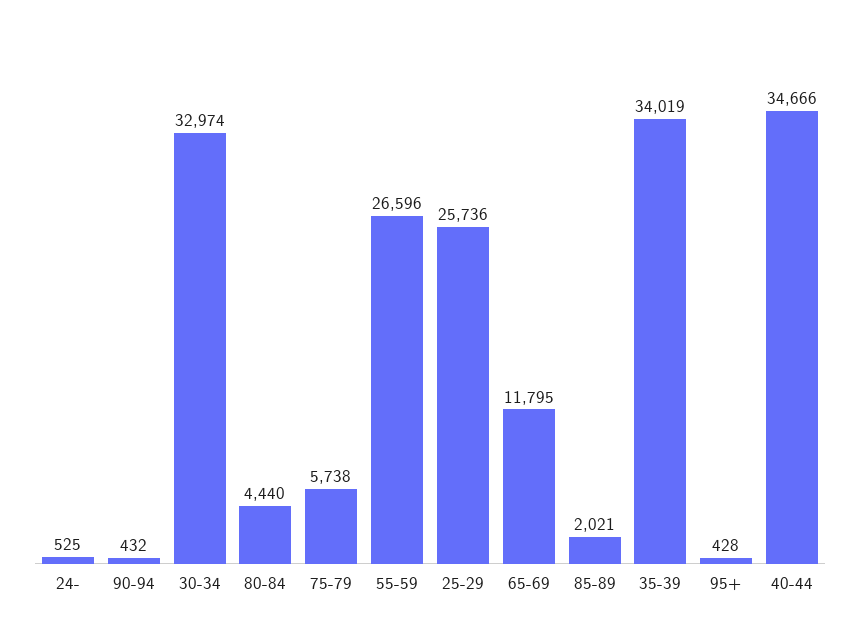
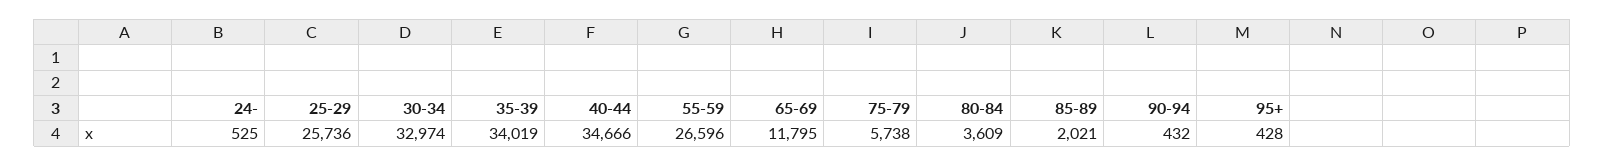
80-84: 4440 -> 3609

